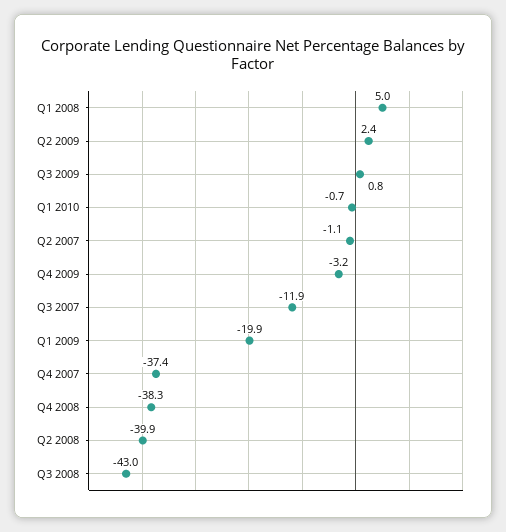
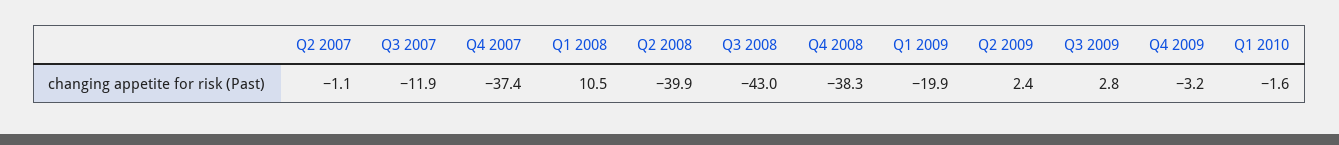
Q1 2008: 5 -> 10.5
Q3 2009: 0.8 -> 2.8
Q1 2010: -0.7 -> -1.6

